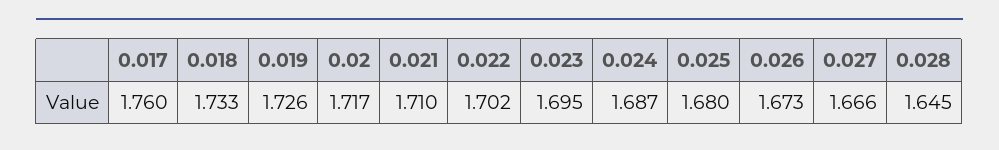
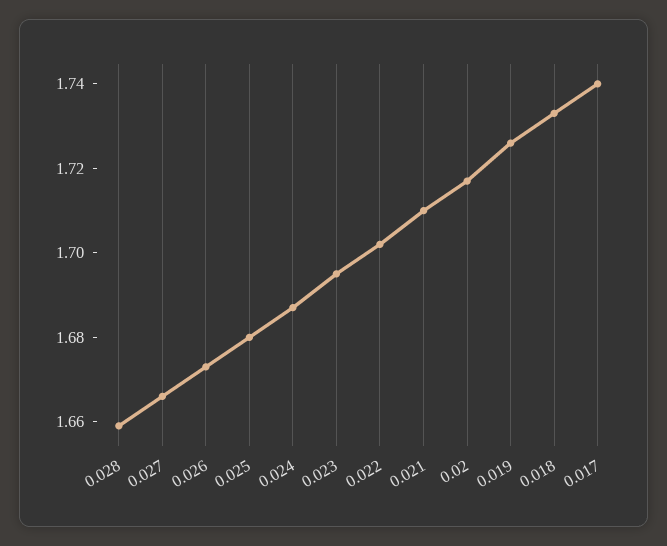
0.017: 1.76 -> 1.74
0.028: 1.645 -> 1.66

